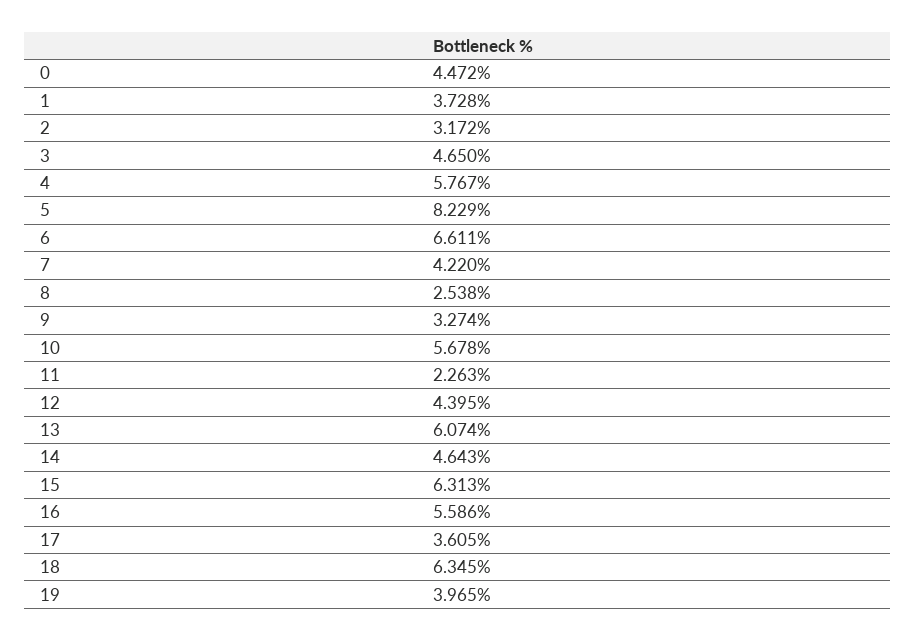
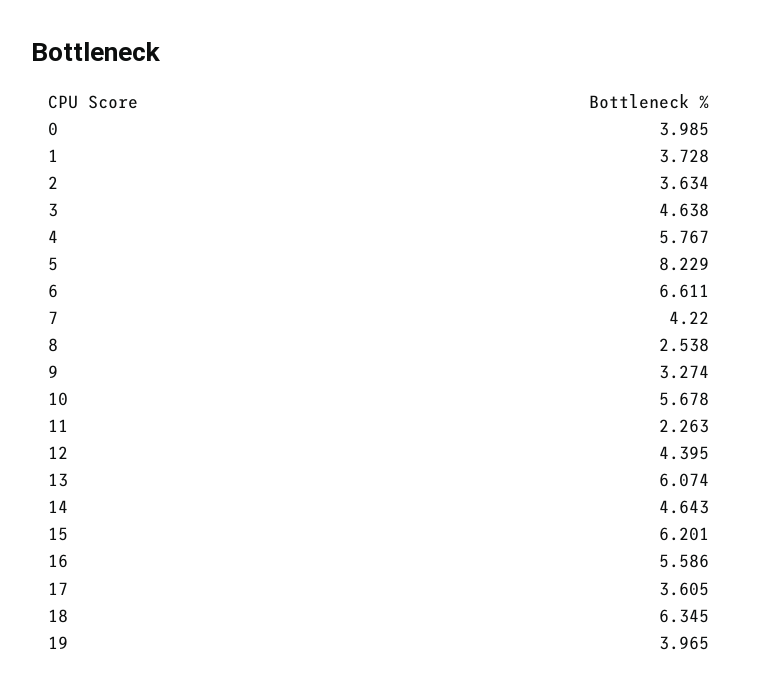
0: 4.472 -> 3.985
2: 3.172 -> 3.634
3: 4.65 -> 4.638
15: 6.313 -> 6.201

